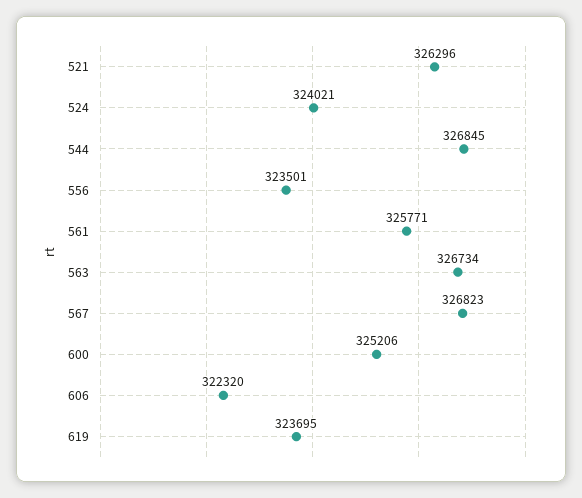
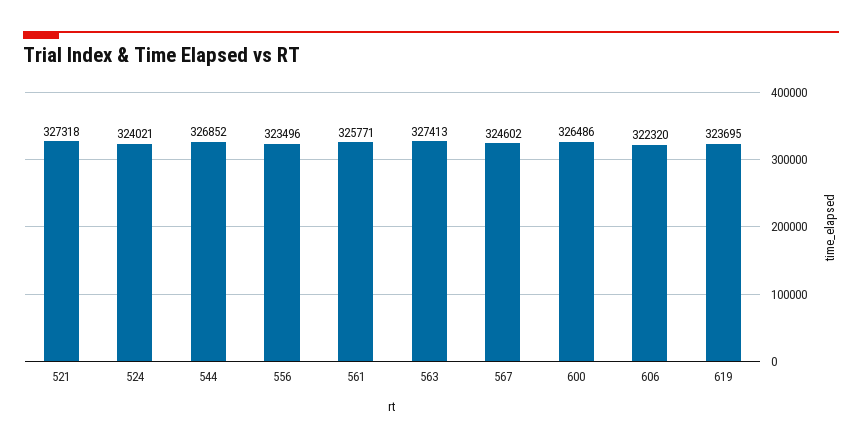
521: 326296 -> 327318
544: 326845 -> 326852
556: 323501 -> 323496
563: 326734 -> 327413
567: 326823 -> 324602
600: 325206 -> 326486

